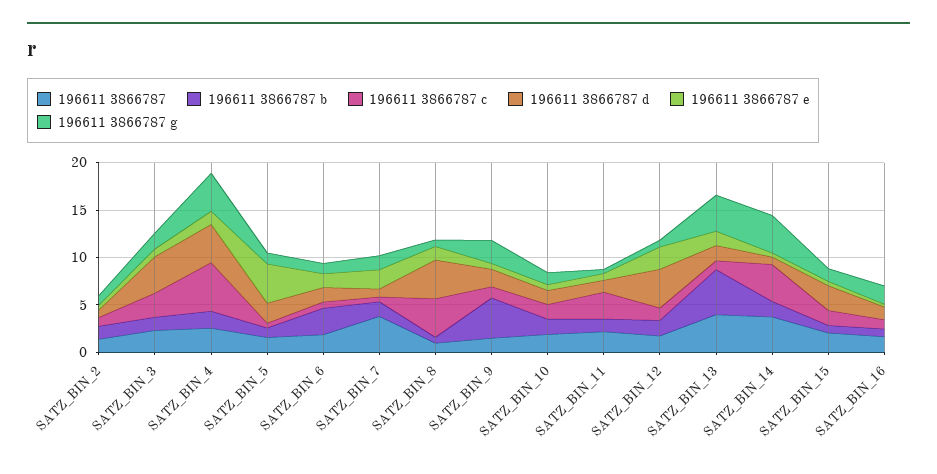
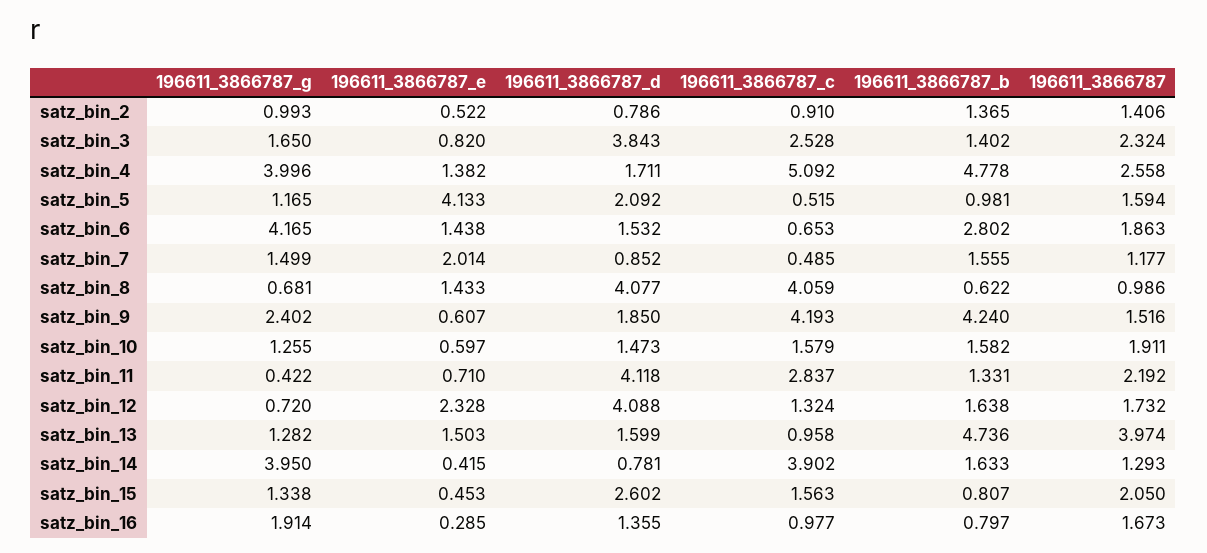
196611 3866787 b, SATZ_BIN_4: 2 -> 4.778
196611 3866787 d, SATZ_BIN_4: 4 -> 1.711
196611 3866787 g, SATZ_BIN_6: 1 -> 4.165
196611 3866787, SATZ_BIN_7: 4 -> 1.177
196611 3866787 c, SATZ_BIN_9: 1 -> 4.193
196611 3866787 d, SATZ_BIN_11: 1 -> 4.118
196611 3866787 g, SATZ_BIN_13: 4 -> 1.282
196611 3866787, SATZ_BIN_14: 4 -> 1.293

